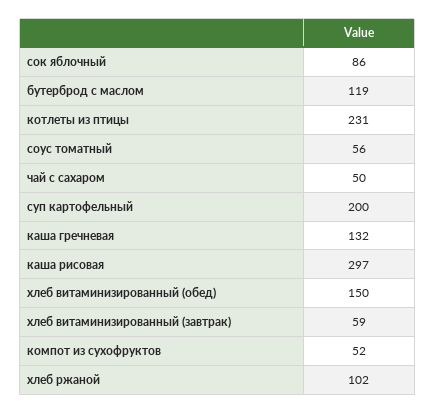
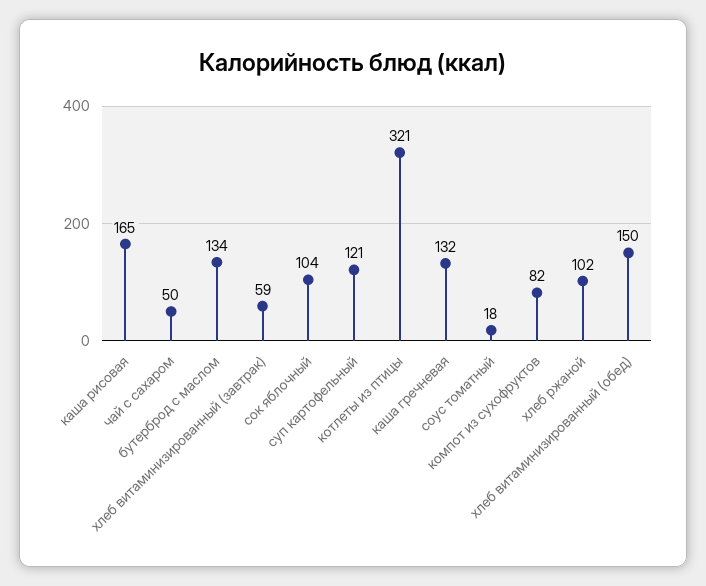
сок яблочный: 86 -> 104
бутерброд с маслом: 119 -> 134
котлеты из птицы: 231 -> 321
соус томатный: 56 -> 18
суп картофельный: 200 -> 121
каша рисовая: 297 -> 165
компот из сухофруктов: 52 -> 82

